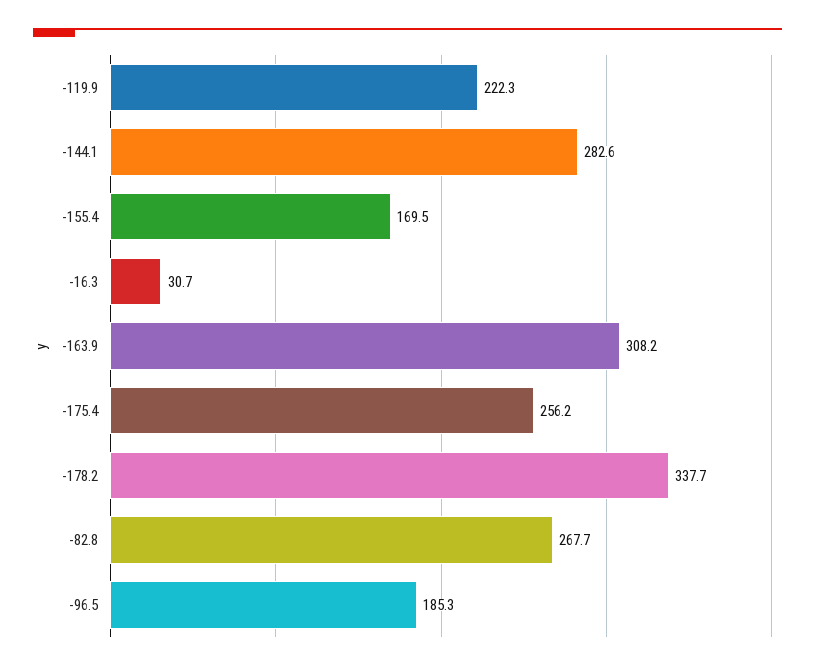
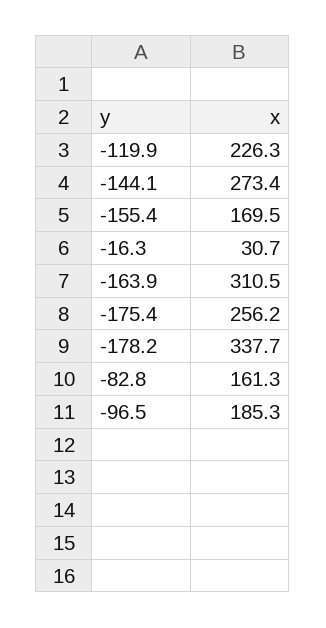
-119.9: 222.3 -> 226.3
-144.1: 282.6 -> 273.4
-163.9: 308.2 -> 310.5
-82.8: 267.7 -> 161.3

